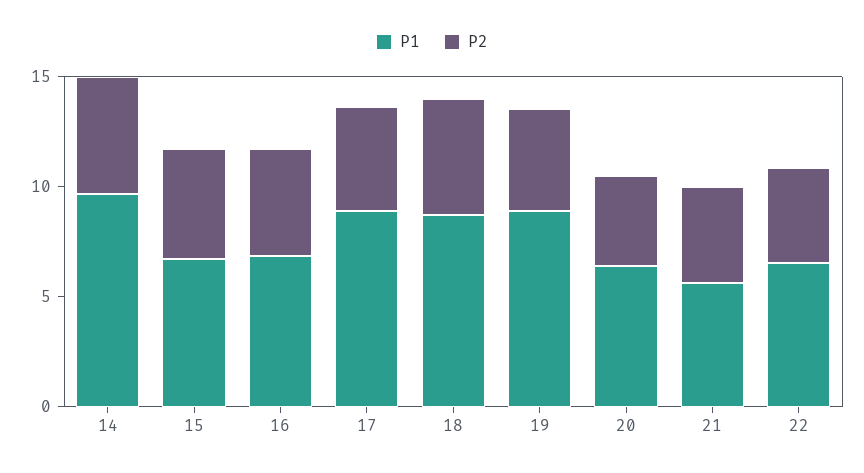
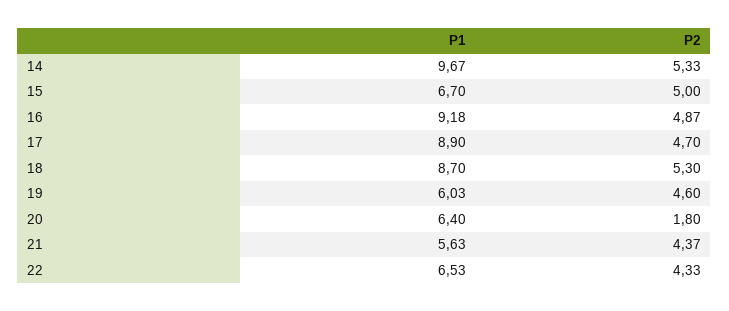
P1, 16: 7 -> 9.18
P1, 19: 9 -> 6.03
P2, 20: 4 -> 1.8

